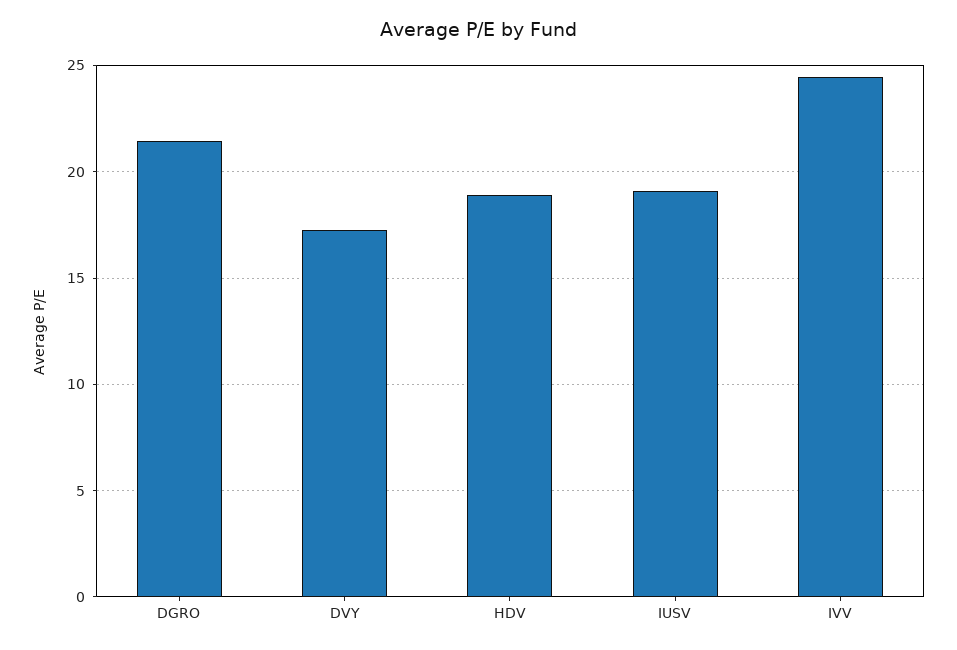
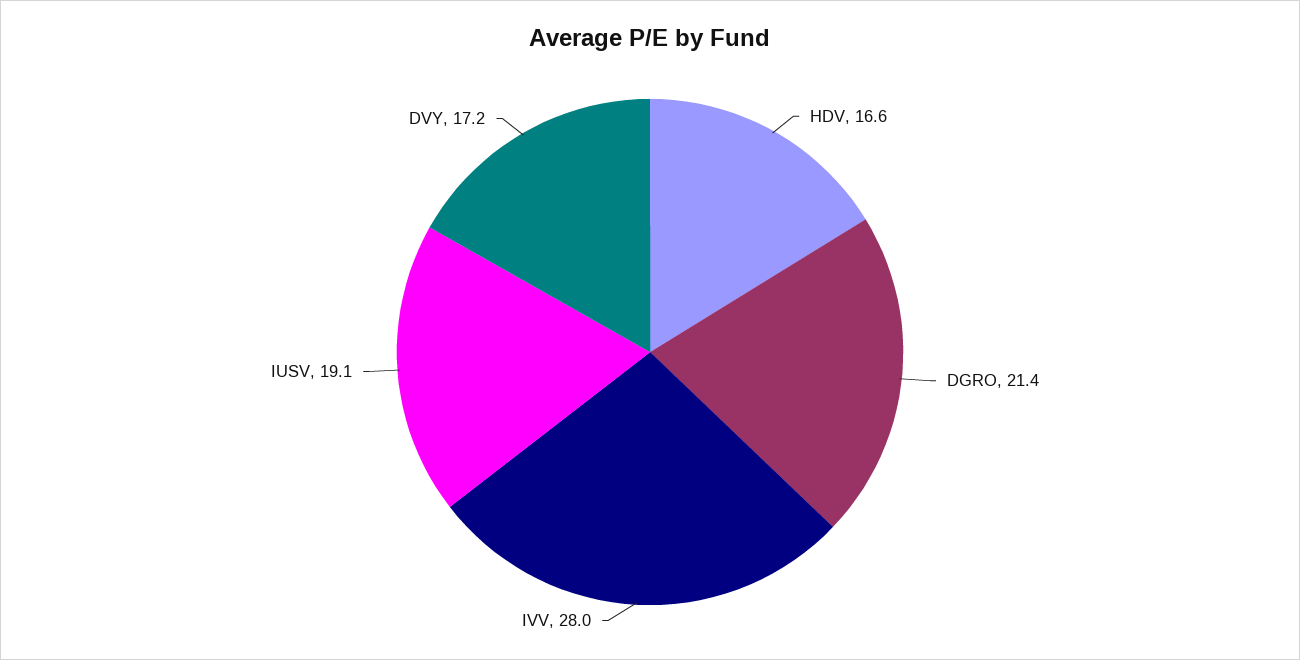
HDV: 19 -> 16.6
IVV: 24.5 -> 28

